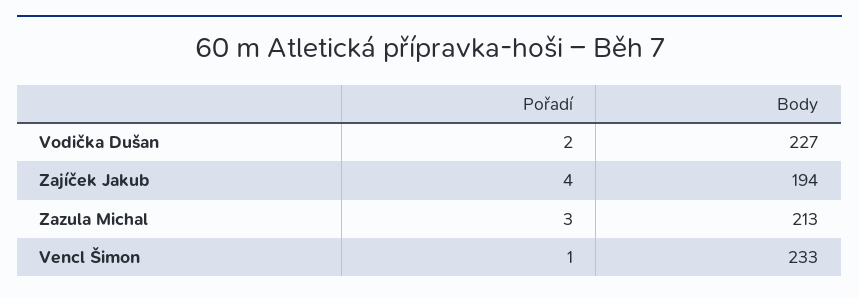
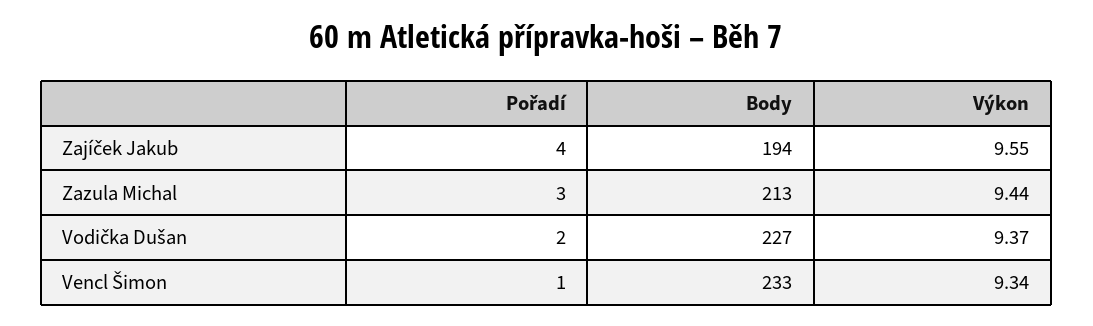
Výkon, Zajíček Jakub: none -> 9.55
Výkon, Zazula Michal: none -> 9.44
Výkon, Vodička Dušan: none -> 9.37
Výkon, Vencl Šimon: none -> 9.34

